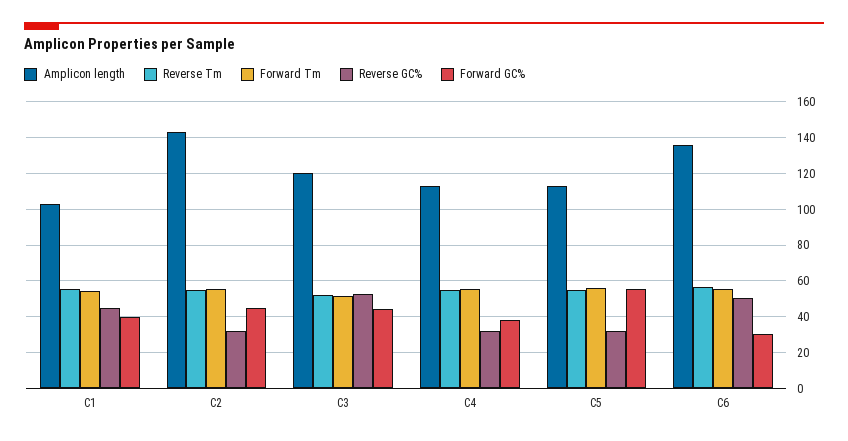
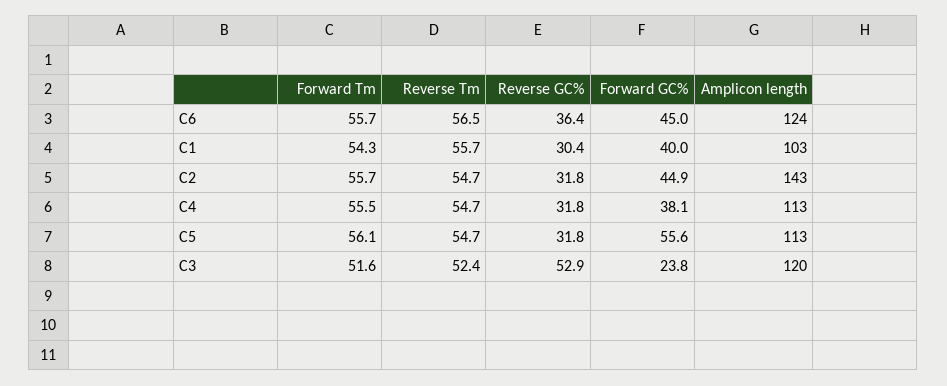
Reverse GC%, C1: 45 -> 30.4
Forward GC%, C3: 45 -> 23.8
Amplicon length, C6: 135 -> 124
Reverse GC%, C6: 50 -> 36.4
Forward GC%, C6: 30 -> 45

